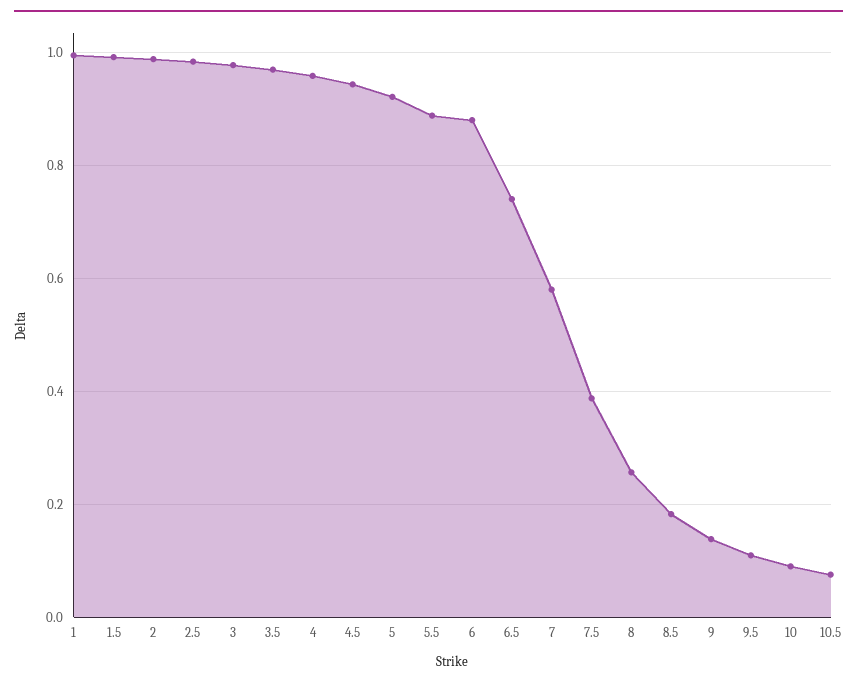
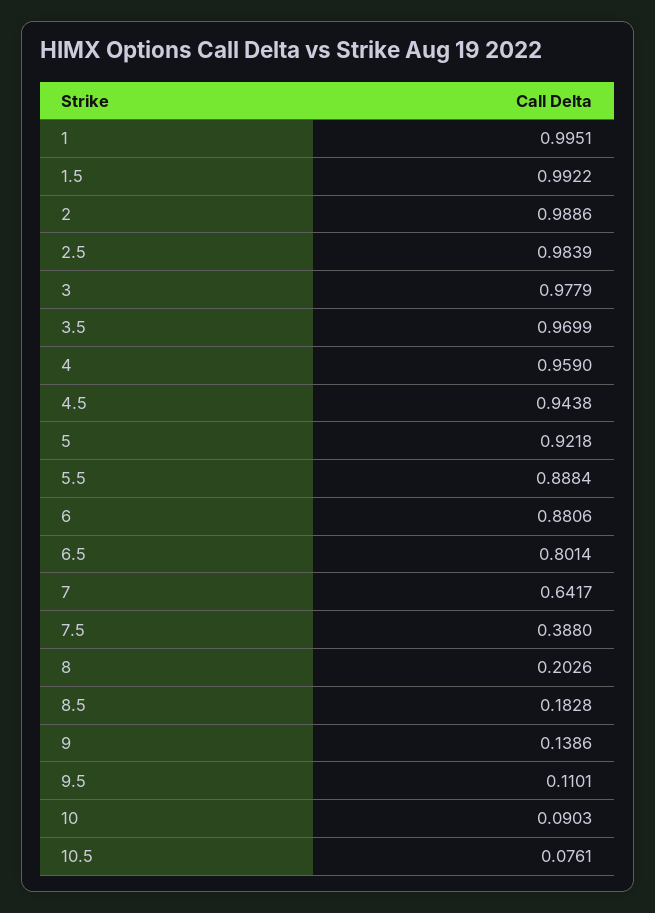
6.5: 0.74 -> 0.8014
7: 0.58 -> 0.6417
8: 0.26 -> 0.2026

